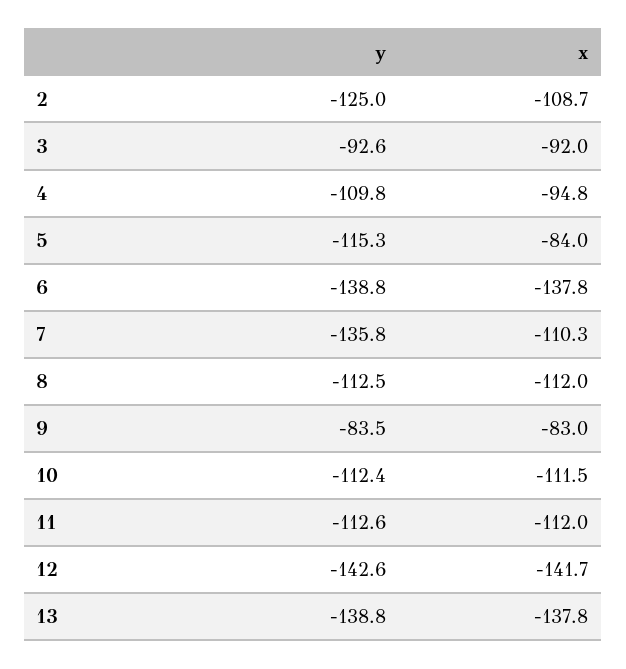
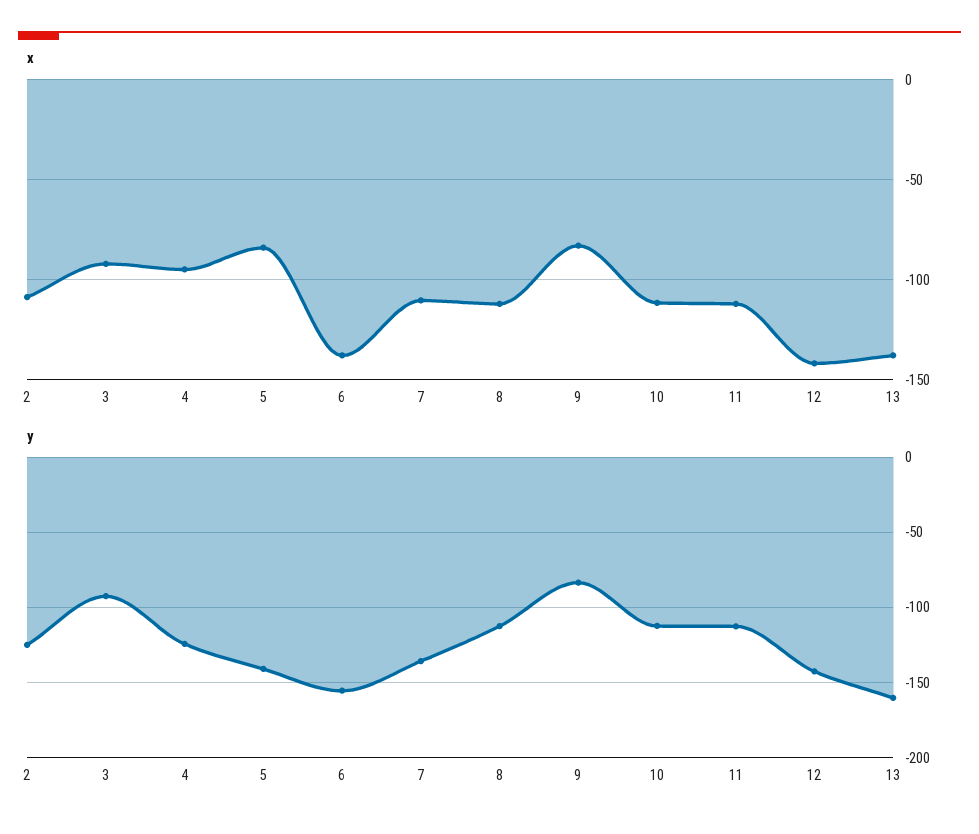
y, 4: -109.8 -> -125
y, 5: -115.3 -> -140
y, 6: -138.8 -> -155
y, 13: -138.8 -> -160

